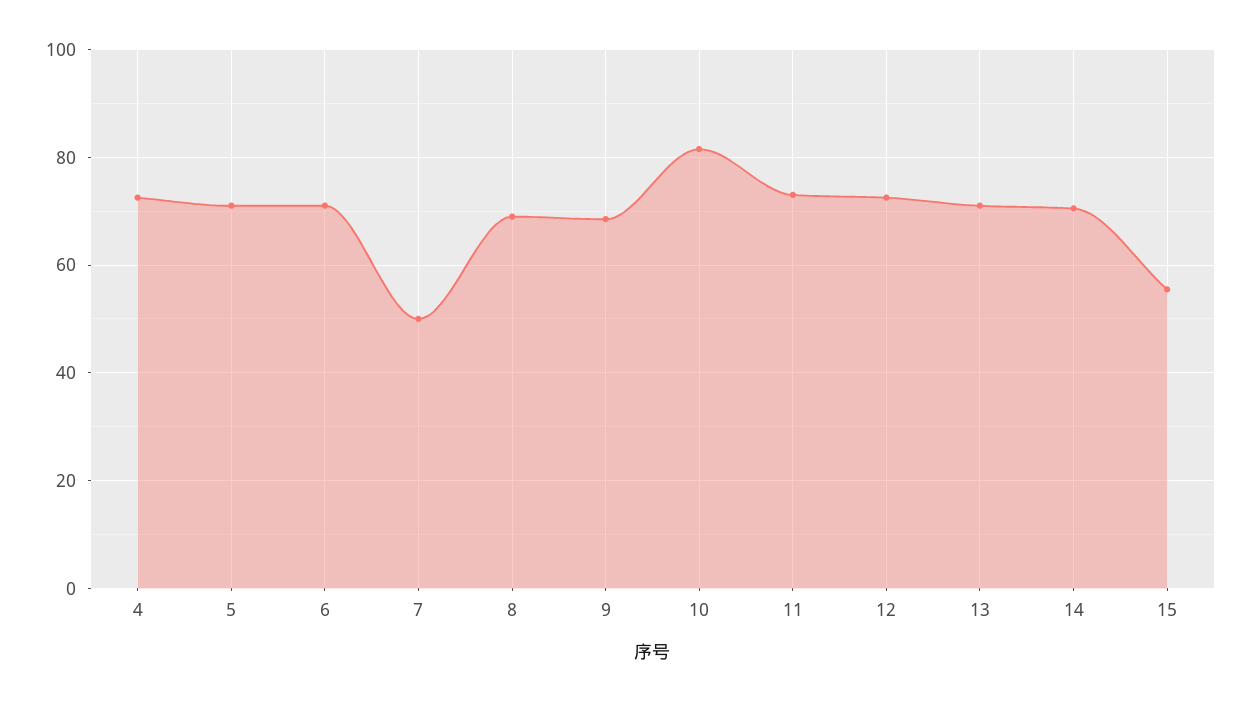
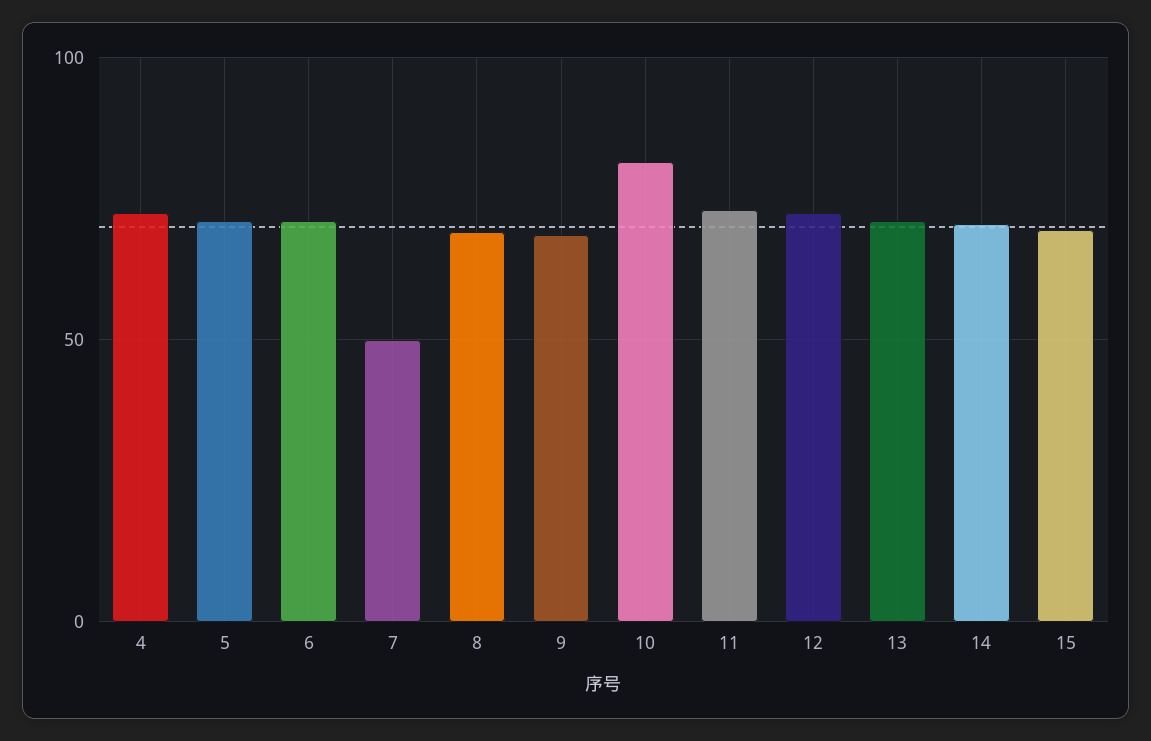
15: 56 -> 70

